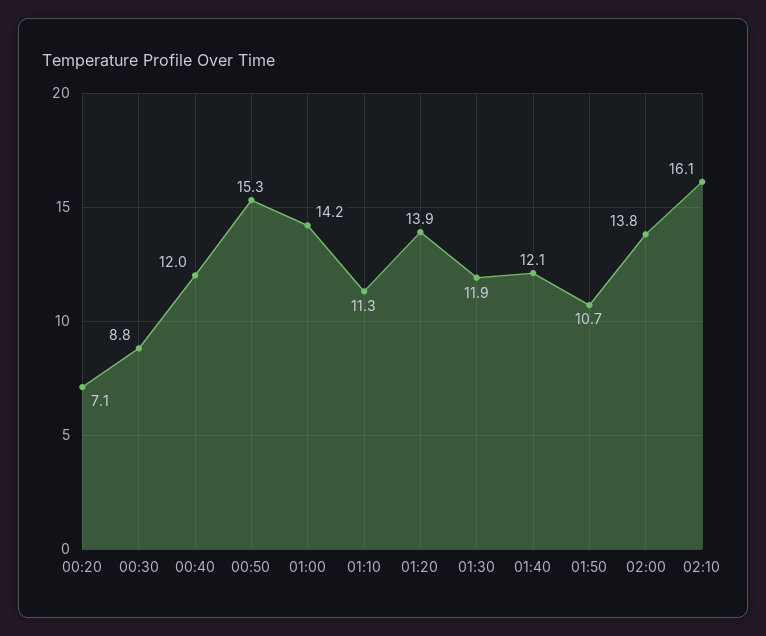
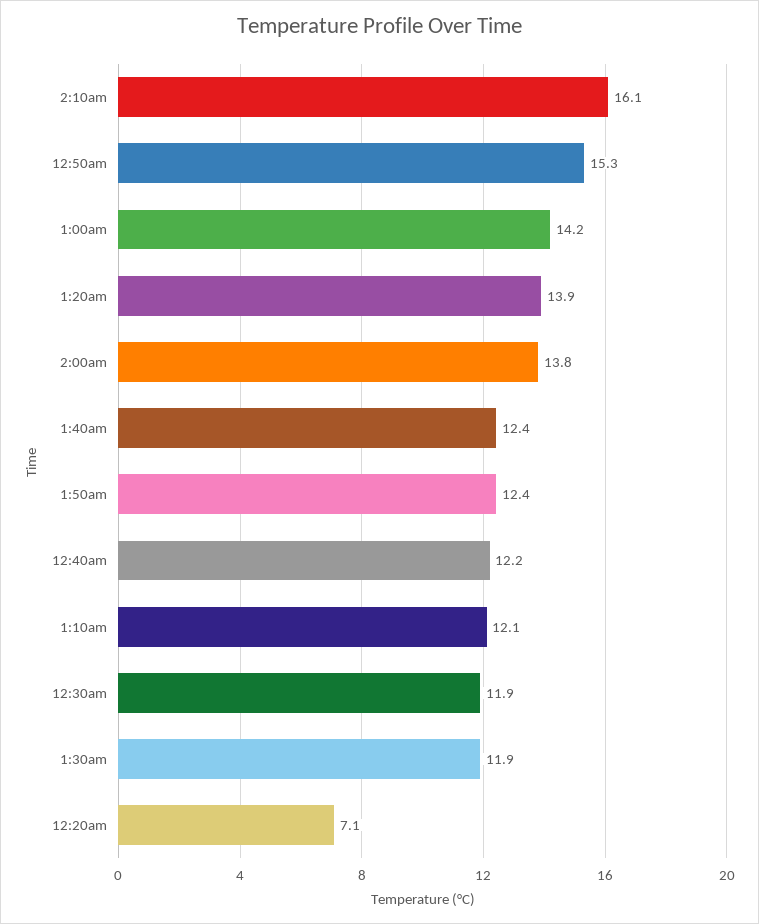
00:30: 8.8 -> 11.9
00:40: 12 -> 12.2
01:10: 11.3 -> 12.1
01:40: 12.1 -> 12.4
01:50: 10.7 -> 12.4

